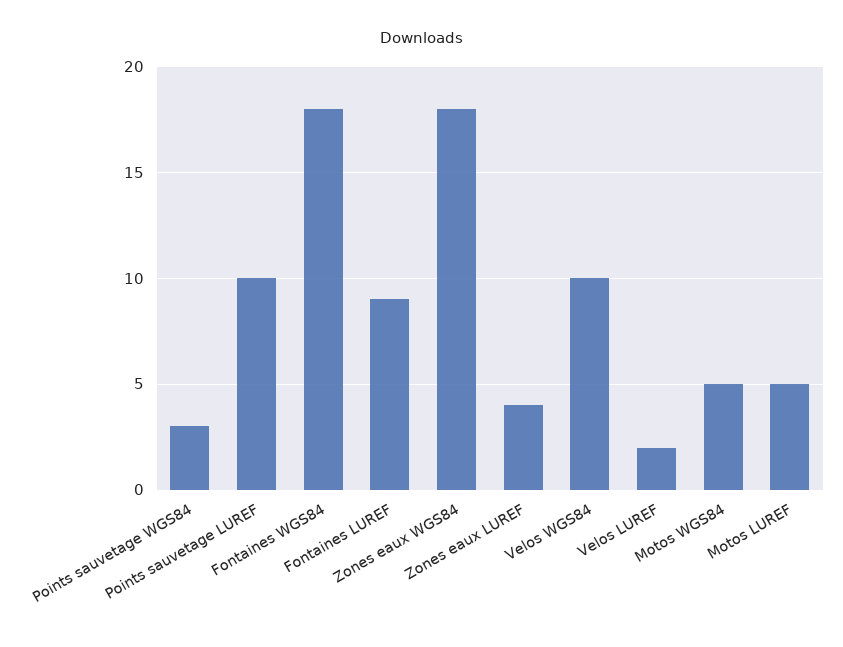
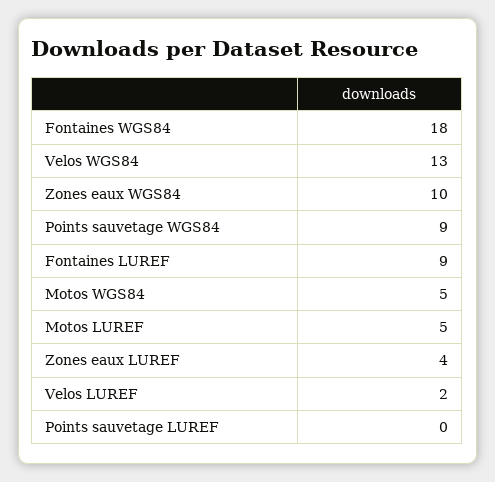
Points sauvetage WGS84: 3 -> 9
Points sauvetage LUREF: 10 -> 0
Zones eaux WGS84: 18 -> 10
Velos WGS84: 10 -> 13

